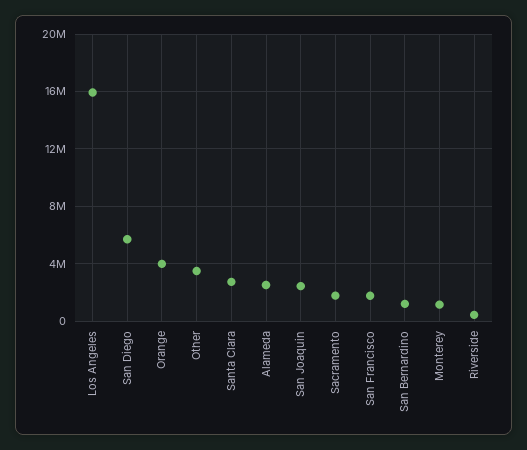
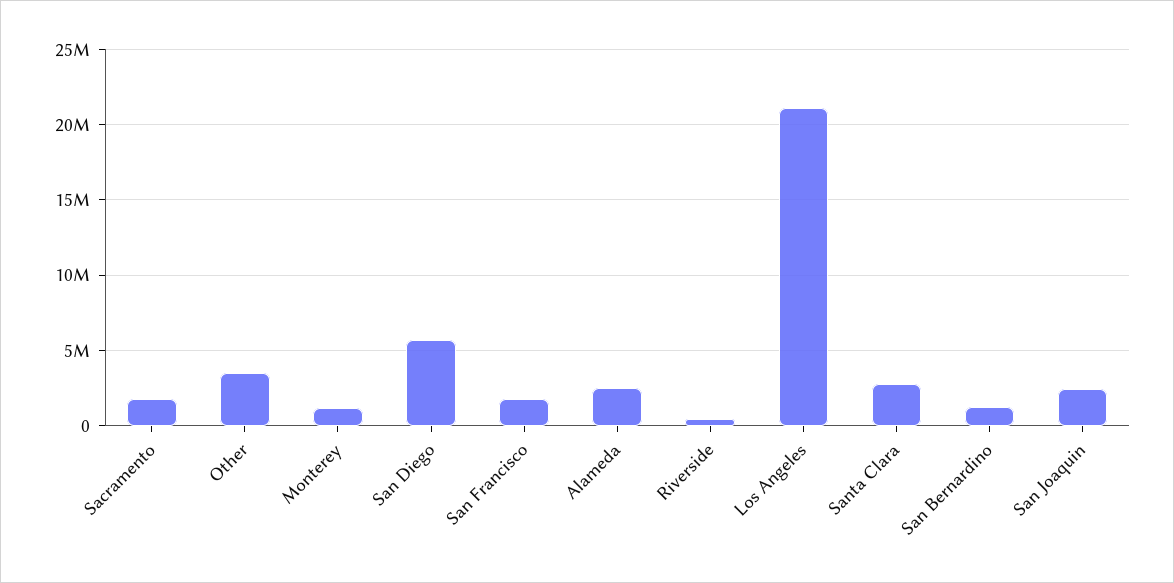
Los Angeles: 16000000 -> 21000000
Orange: 4000000 -> none

